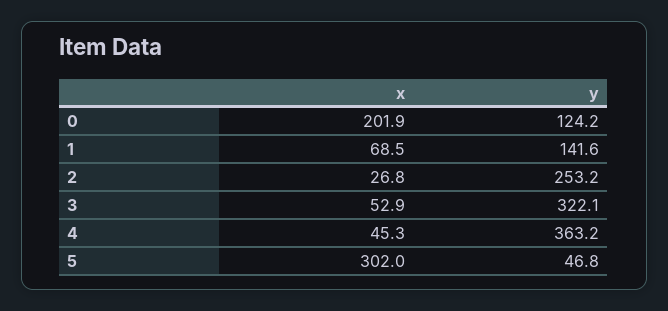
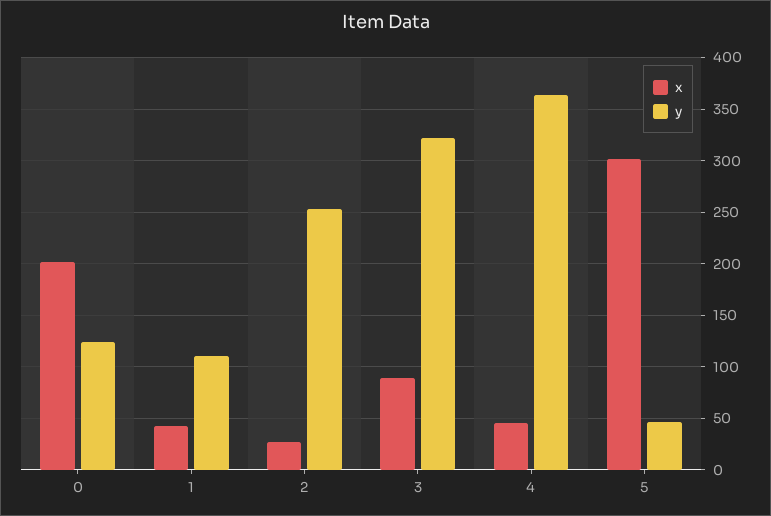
x, 1: 68.5 -> 40
y, 1: 141.6 -> 110
x, 3: 52.9 -> 90

